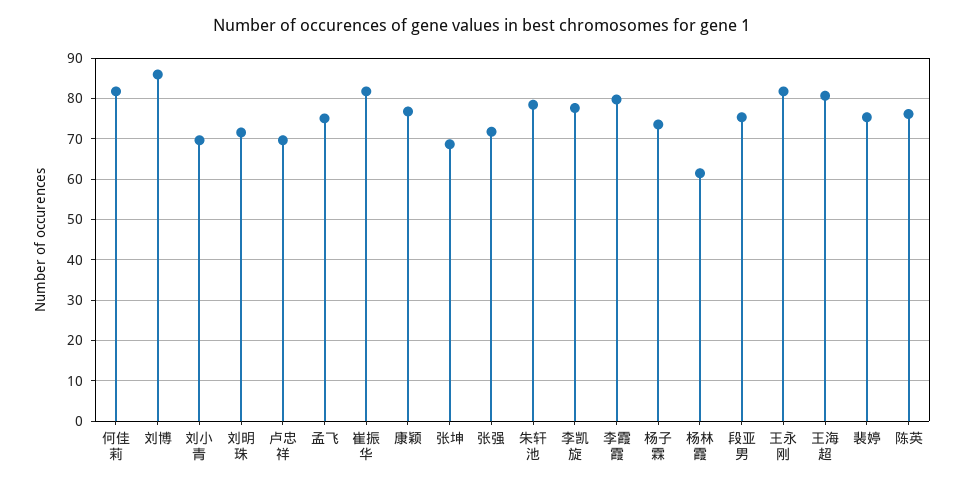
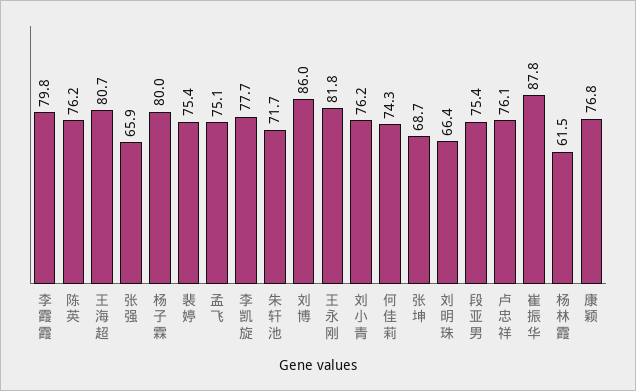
何佳莉: 82 -> 74.3
刘小青: 70 -> 76.2
刘明珠: 72 -> 66.4
卢忠祥: 70 -> 76.1
崔振华: 82 -> 87.8
张强: 72 -> 65.9
朱轩池: 78 -> 71.7
杨子霖: 74 -> 80

